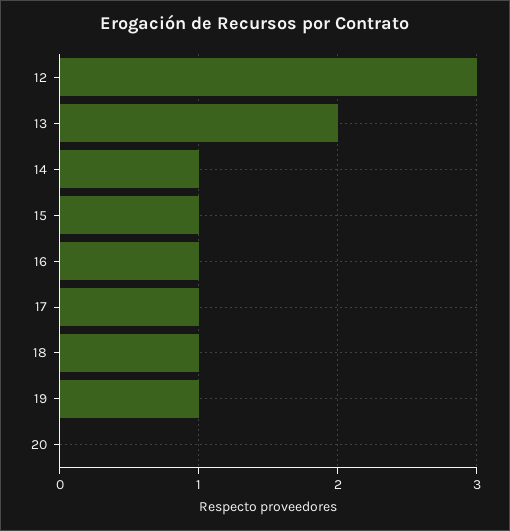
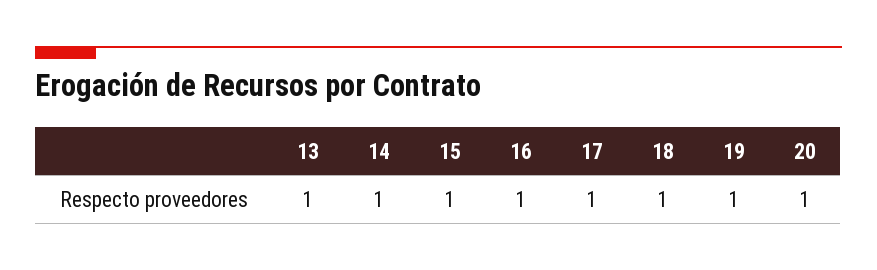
12: 3 -> none
13: 2 -> 1
20: 0 -> 1

